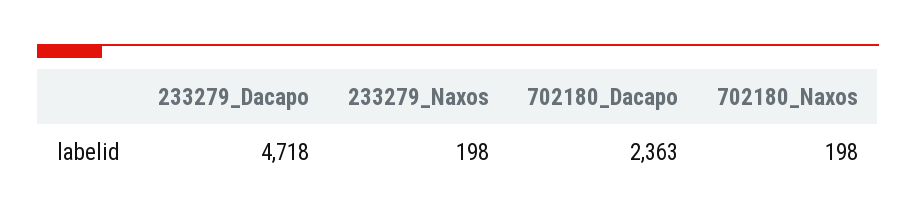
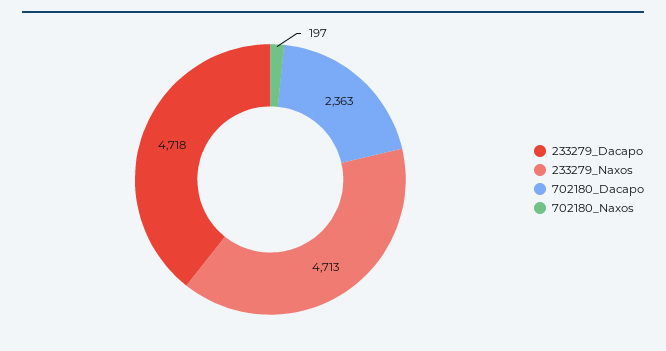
233279_Naxos: 198 -> 4713
702180_Naxos: 198 -> 197

